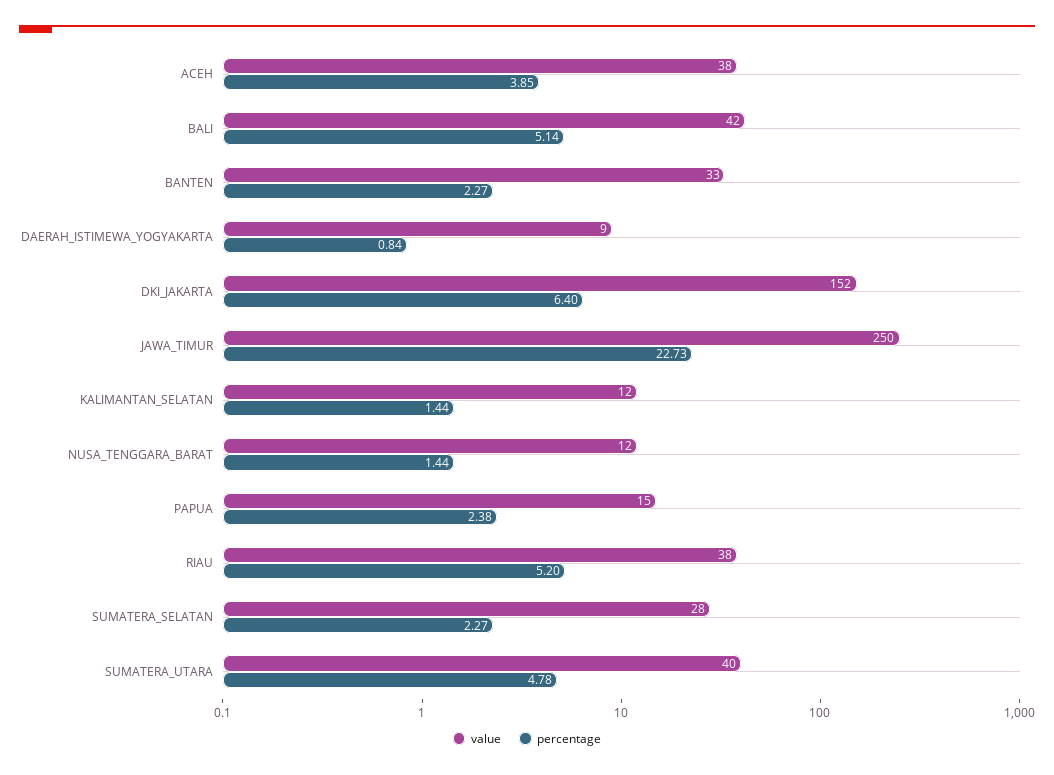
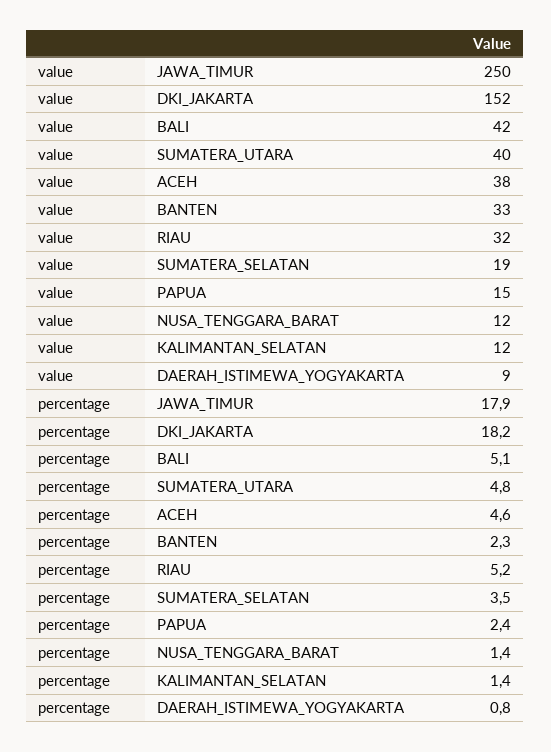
percentage, ACEH: 3.85 -> 4.6
percentage, DKI_JAKARTA: 6.4 -> 18.2
percentage, JAWA_TIMUR: 22.73 -> 17.9
value, RIAU: 38 -> 32
value, SUMATERA_SELATAN: 28 -> 19
percentage, SUMATERA_SELATAN: 2.27 -> 3.5

